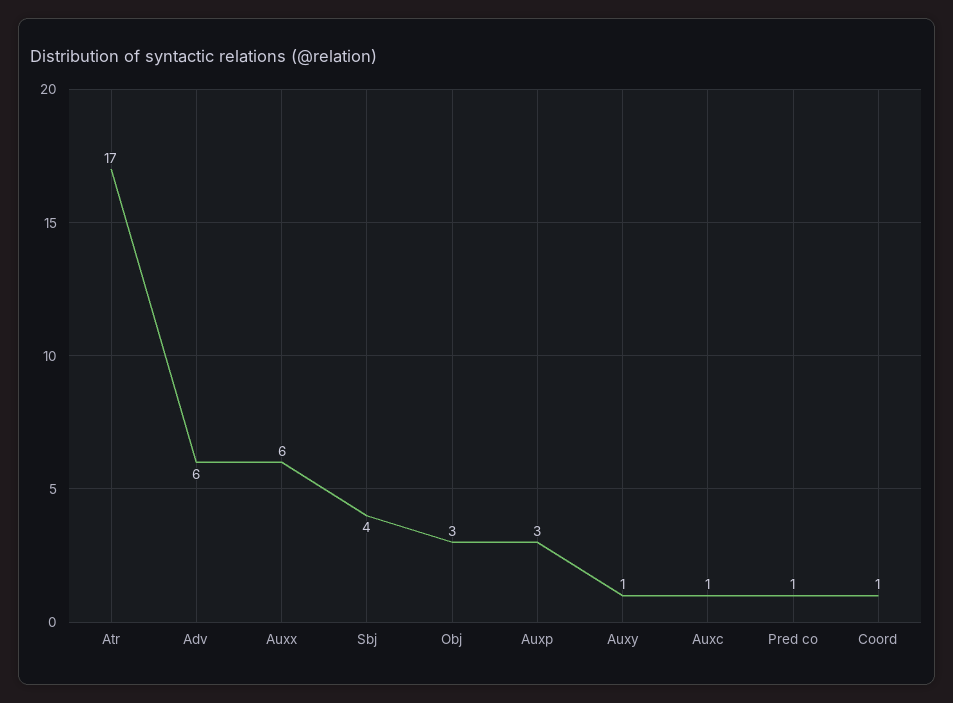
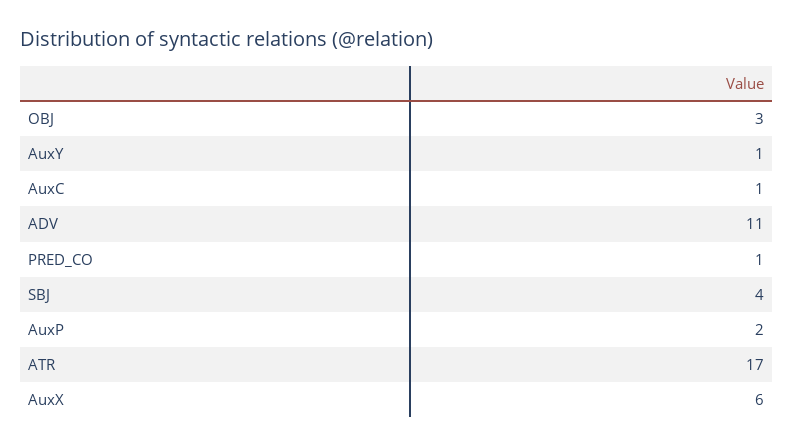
Adv: 6 -> 11
Auxp: 3 -> 2
Coord: 1 -> none

